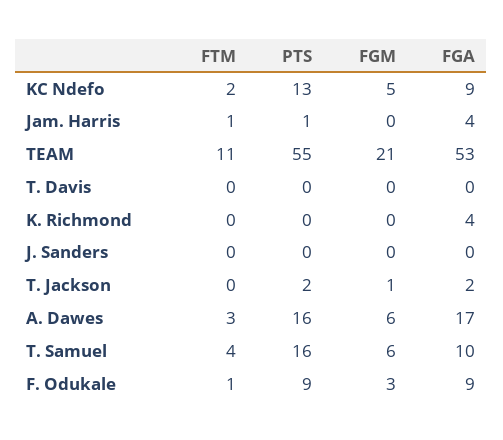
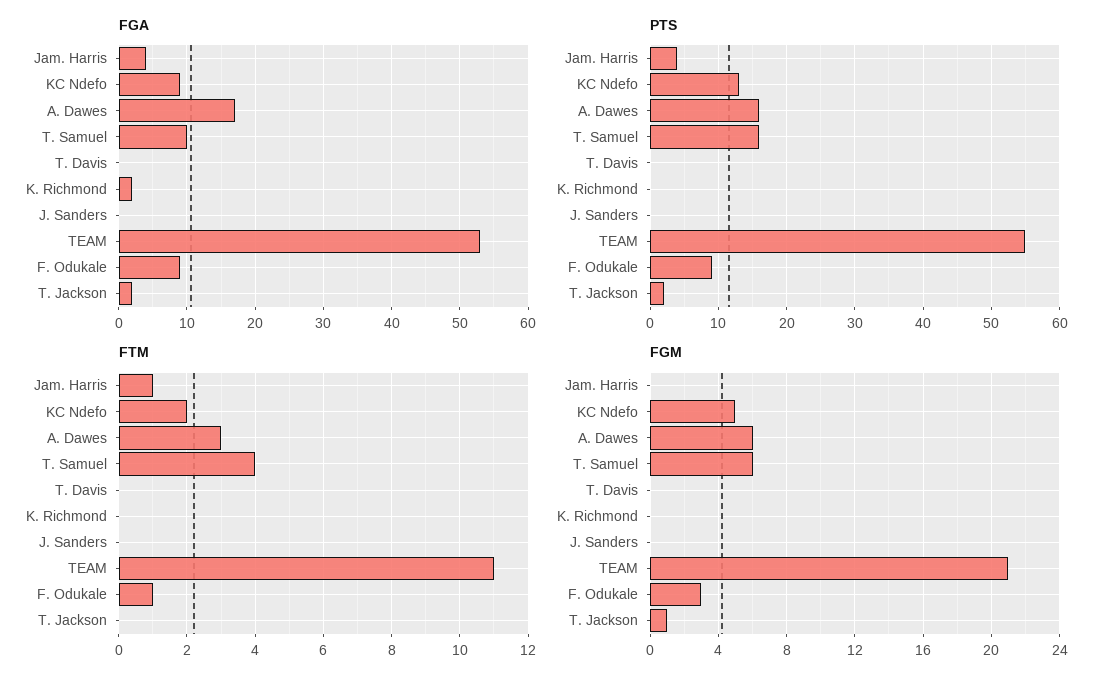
PTS, Jam. Harris: 1 -> 4
FGA, K. Richmond: 4 -> 2

